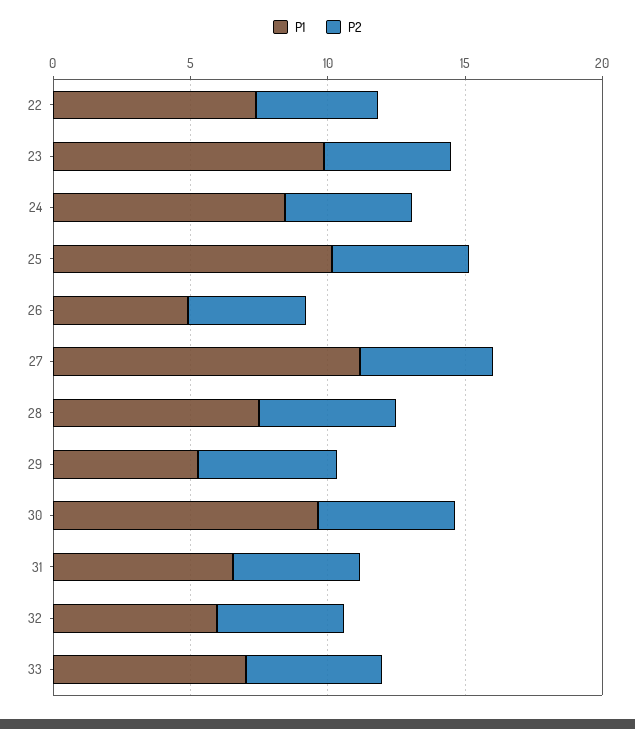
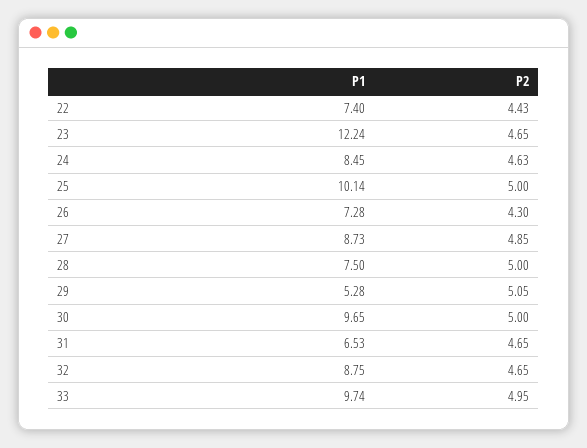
P1, 23: 10 -> 12.24
P1, 26: 5 -> 7.28
P1, 27: 11 -> 8.73
P1, 32: 6 -> 8.75
P1, 33: 7 -> 9.74

